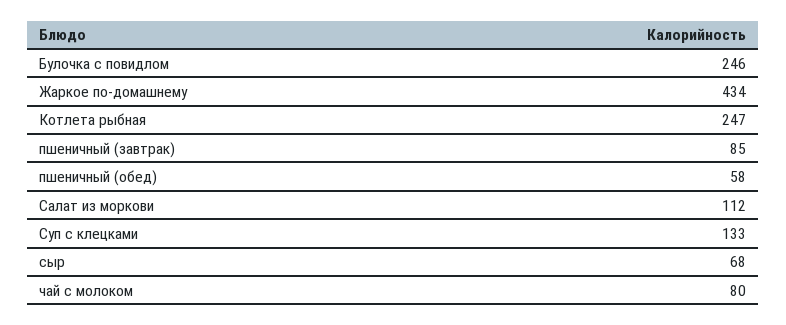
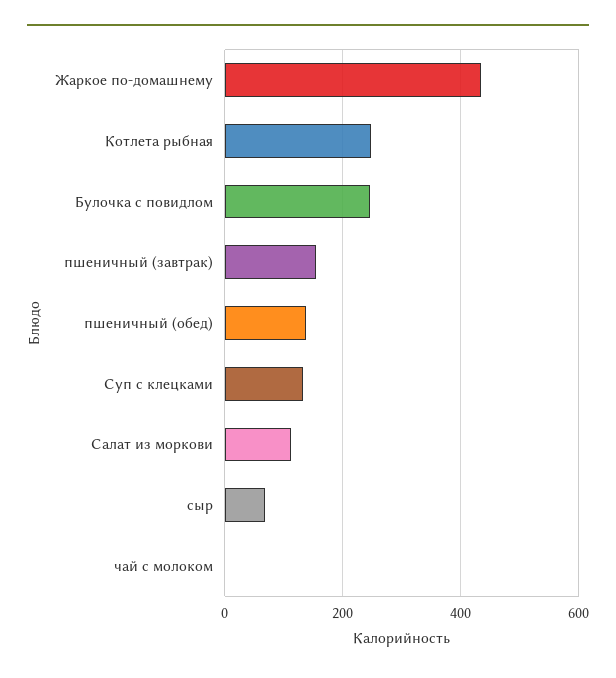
пшеничный (завтрак): 85 -> 160
пшеничный (обед): 58 -> 140
чай с молоком: 80 -> 0

